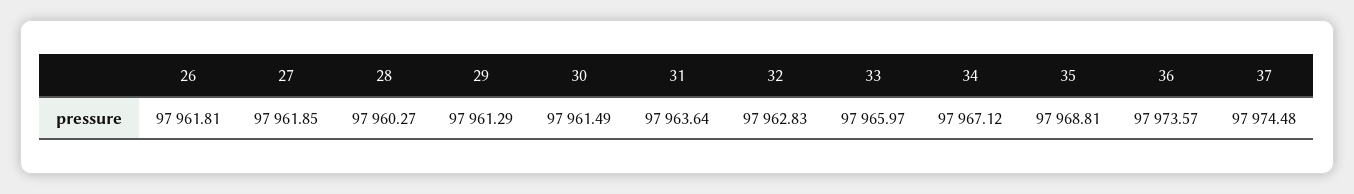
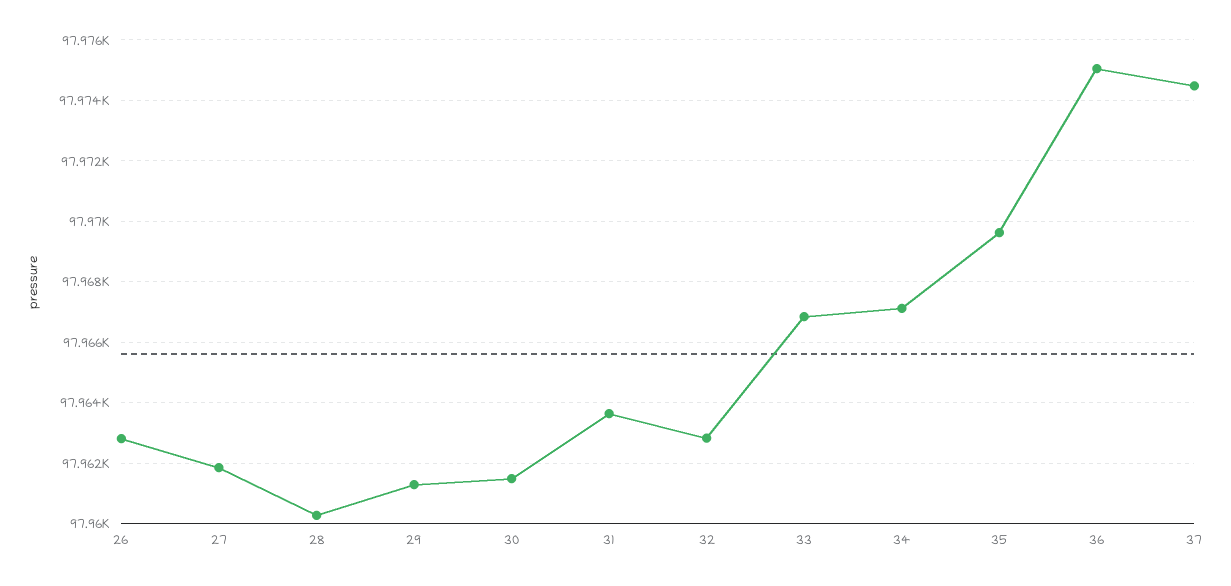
26: 97961.81 -> 97962.8
33: 97965.97 -> 97966.8
35: 97968.81 -> 97969.6
36: 97973.57 -> 97975

